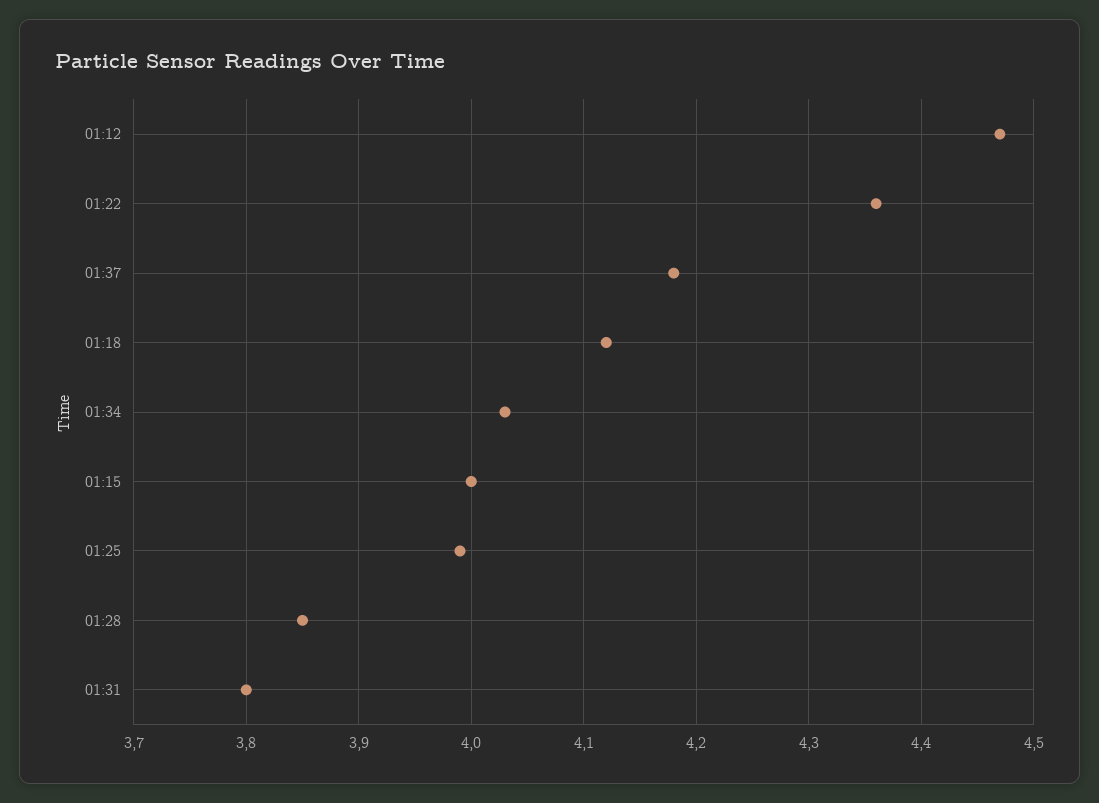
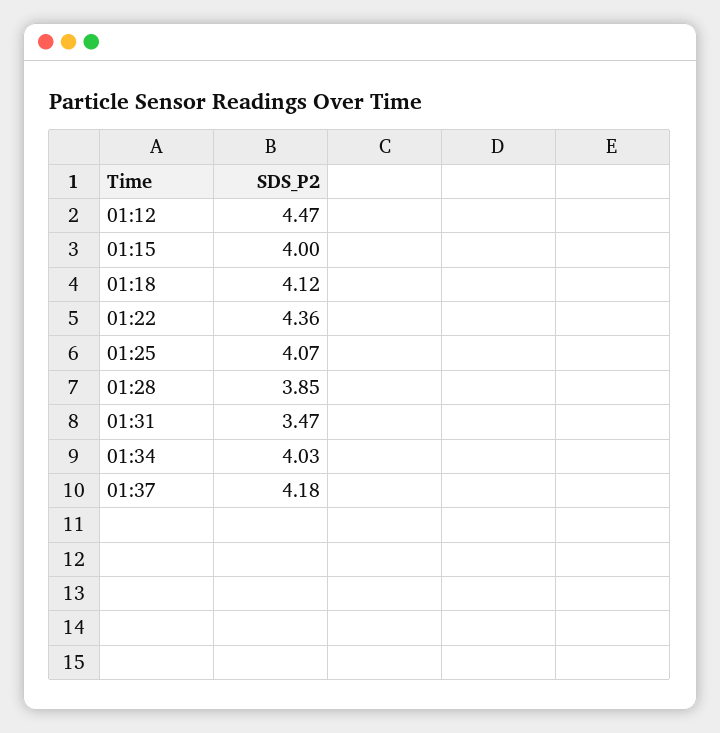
01:25: 3.99 -> 4.07
01:31: 3.8 -> 3.47

